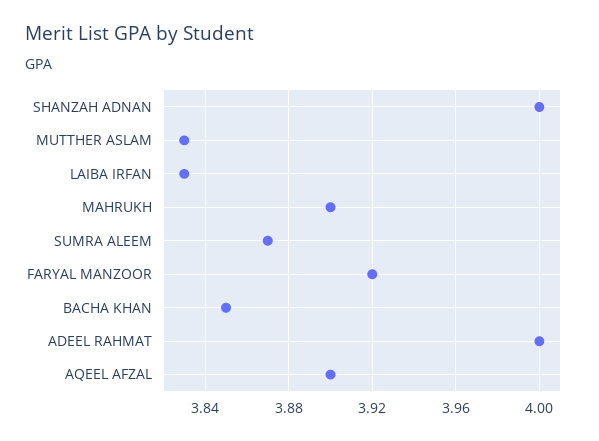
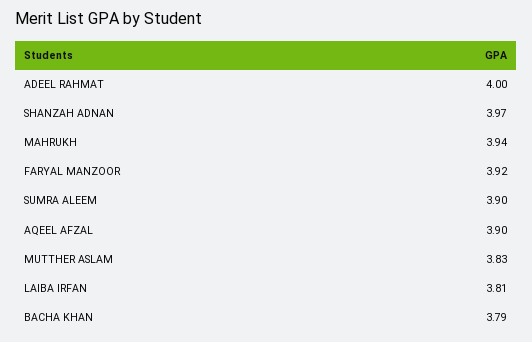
SHANZAH ADNAN: 4 -> 3.97
LAIBA IRFAN: 3.83 -> 3.81
MAHRUKH: 3.9 -> 3.94
SUMRA ALEEM: 3.87 -> 3.9
BACHA KHAN: 3.85 -> 3.79

